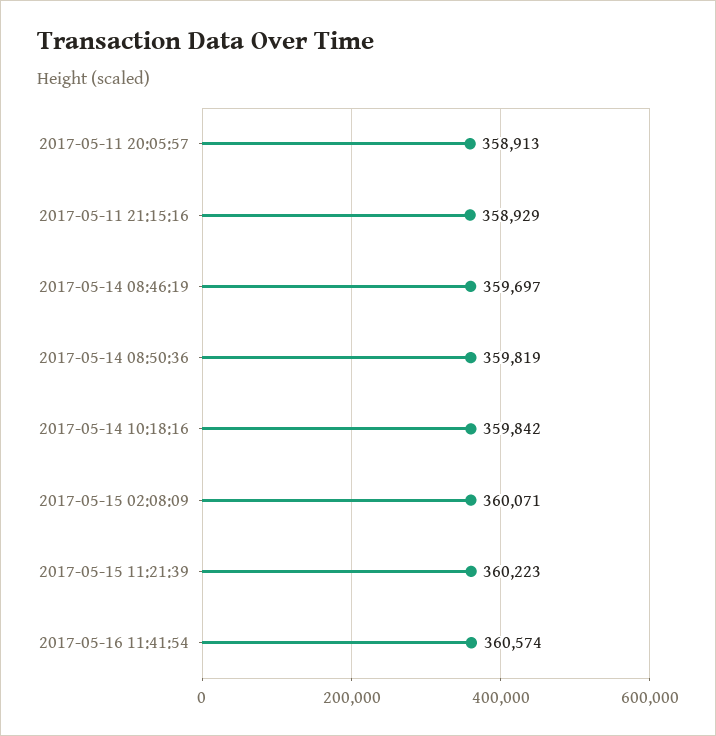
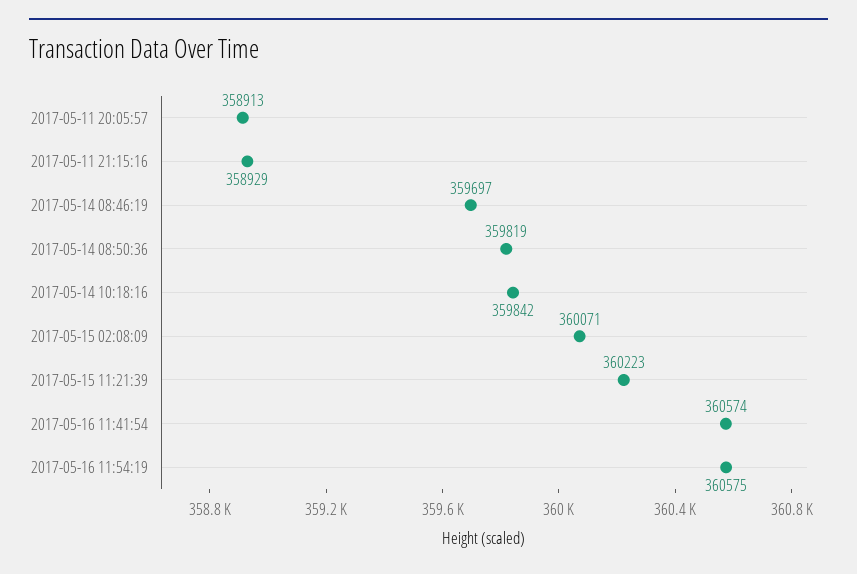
2017-05-16 11:54:19: none -> 360575

